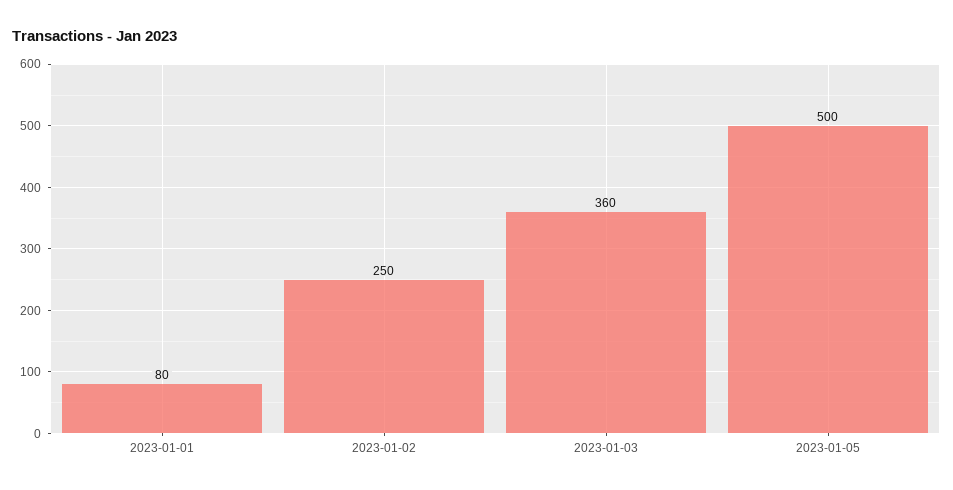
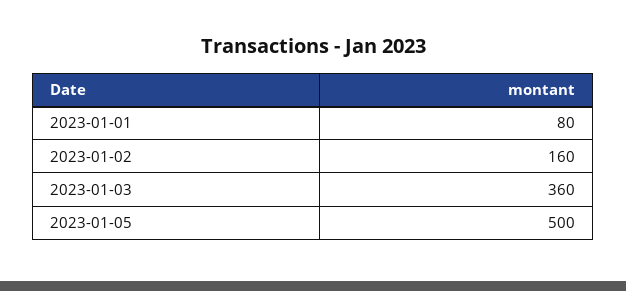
2023-01-02: 250 -> 160

